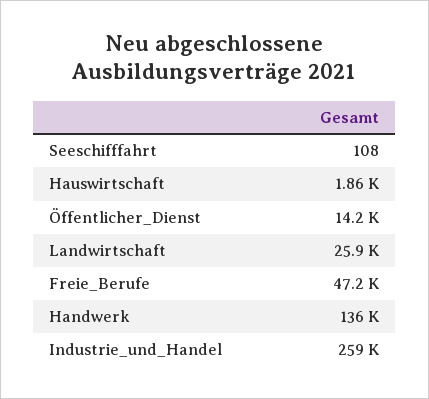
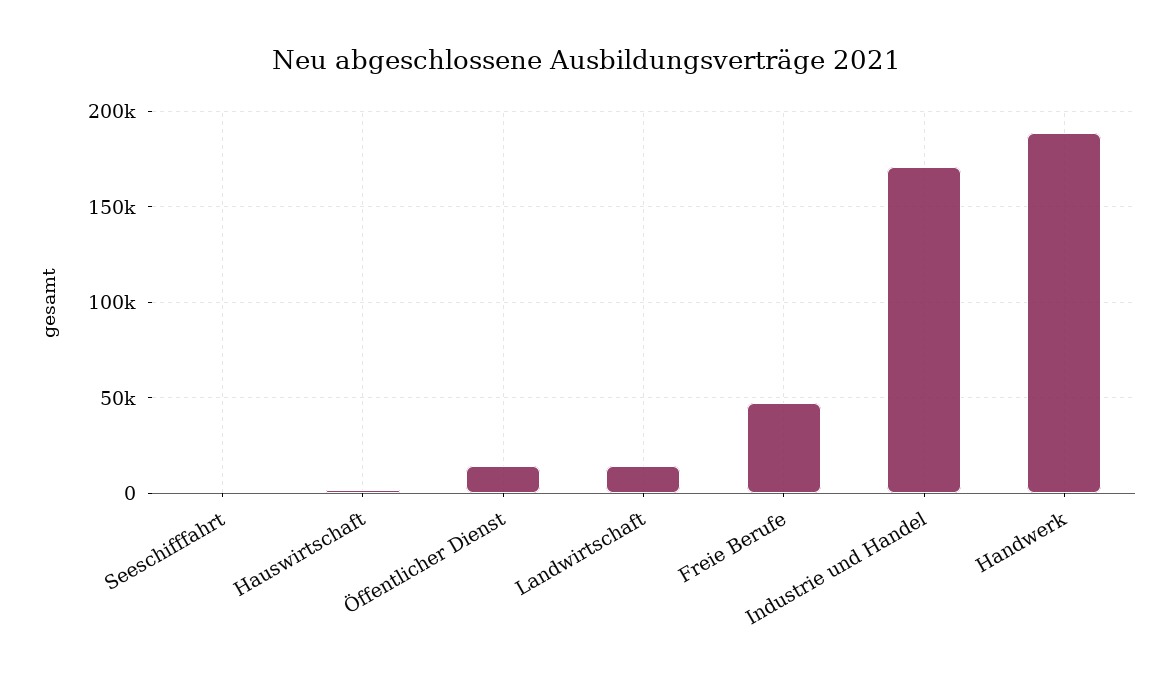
Landwirtschaft: 25900 -> 15000
Handwerk: 136000 -> 190000
Industrie_und_Handel: 259000 -> 170000

